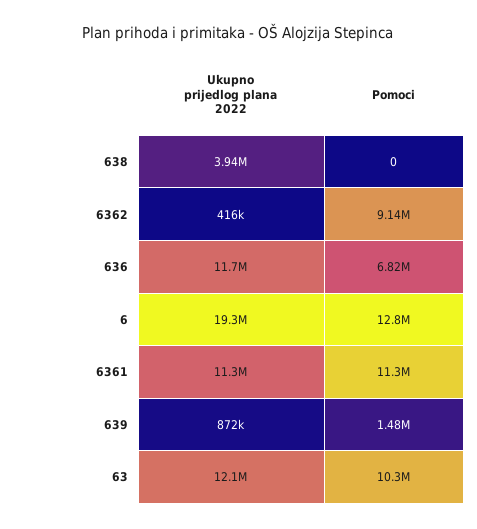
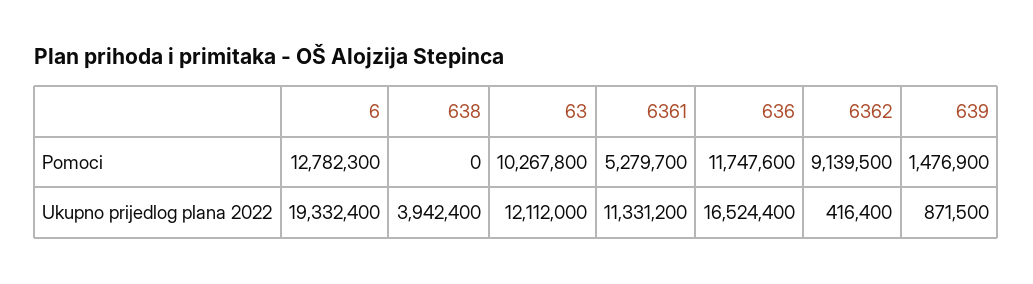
Ukupno prijedlog plana 2022, 636: 11700000 -> 16524400
Pomoci, 636: 6820000 -> 11747600
Pomoci, 6361: 11300000 -> 5279700

